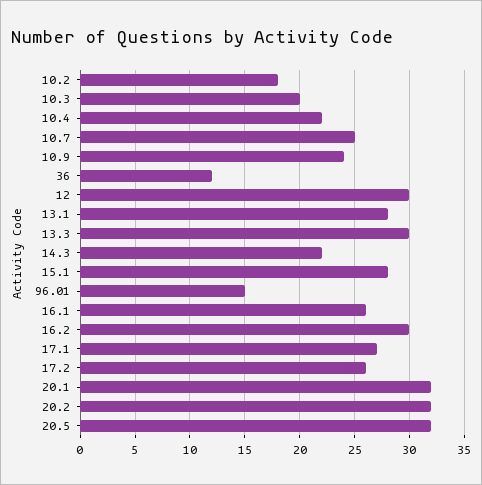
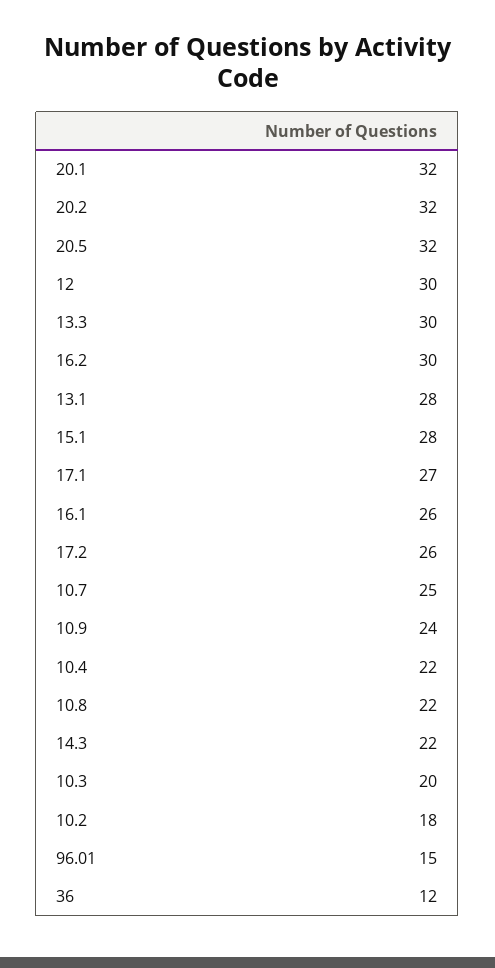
10.8: none -> 22

